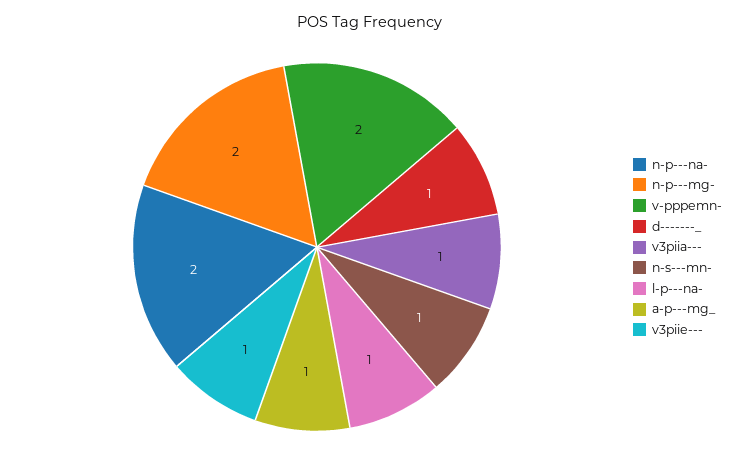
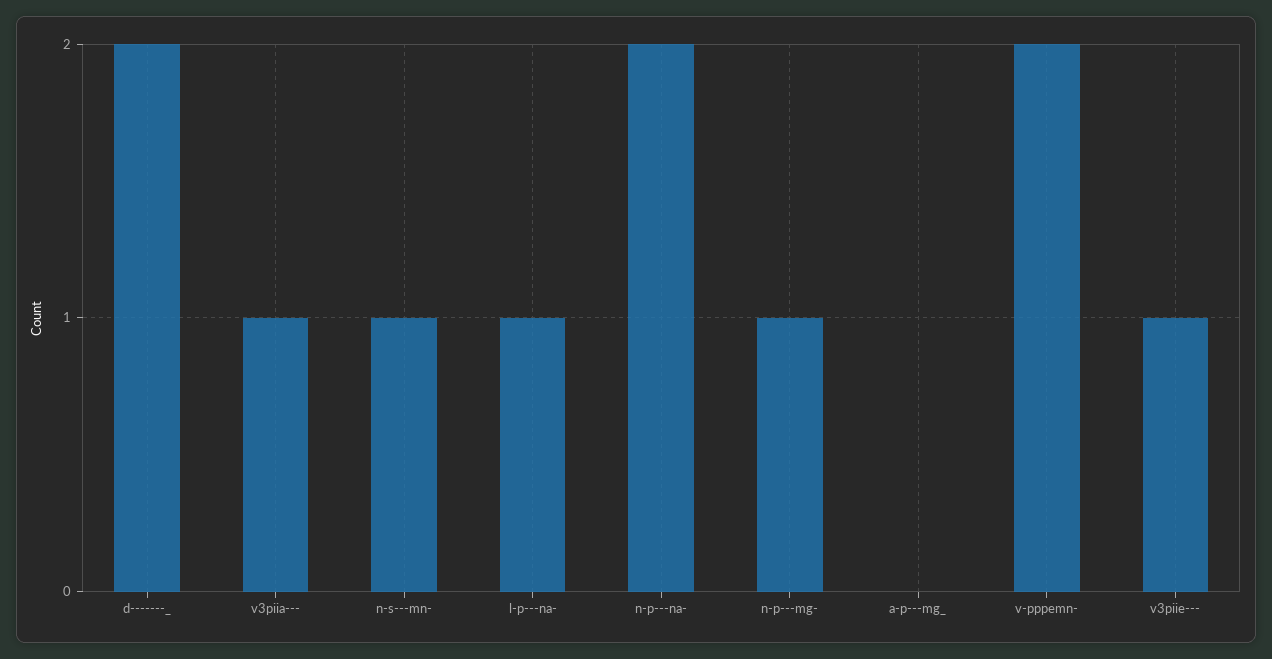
n-p---mg-: 2 -> 1
d-------_: 1 -> 2
a-p---mg_: 1 -> 0

